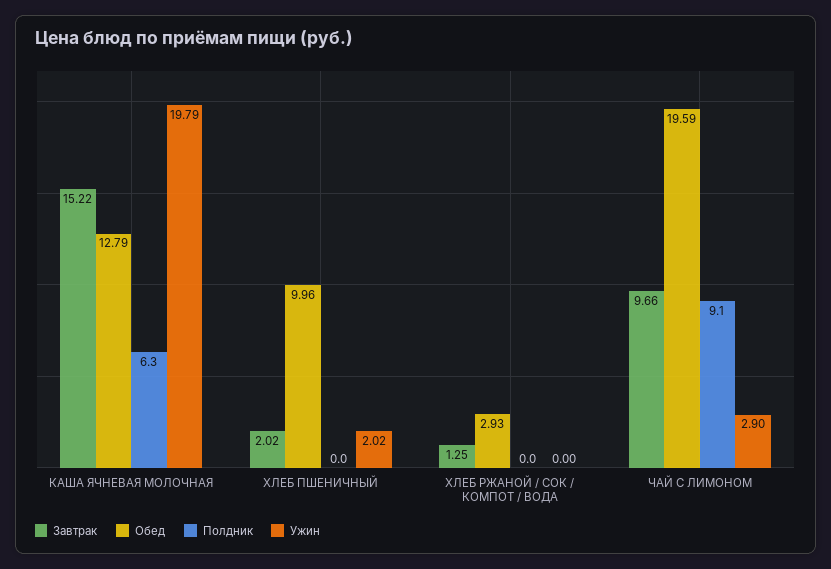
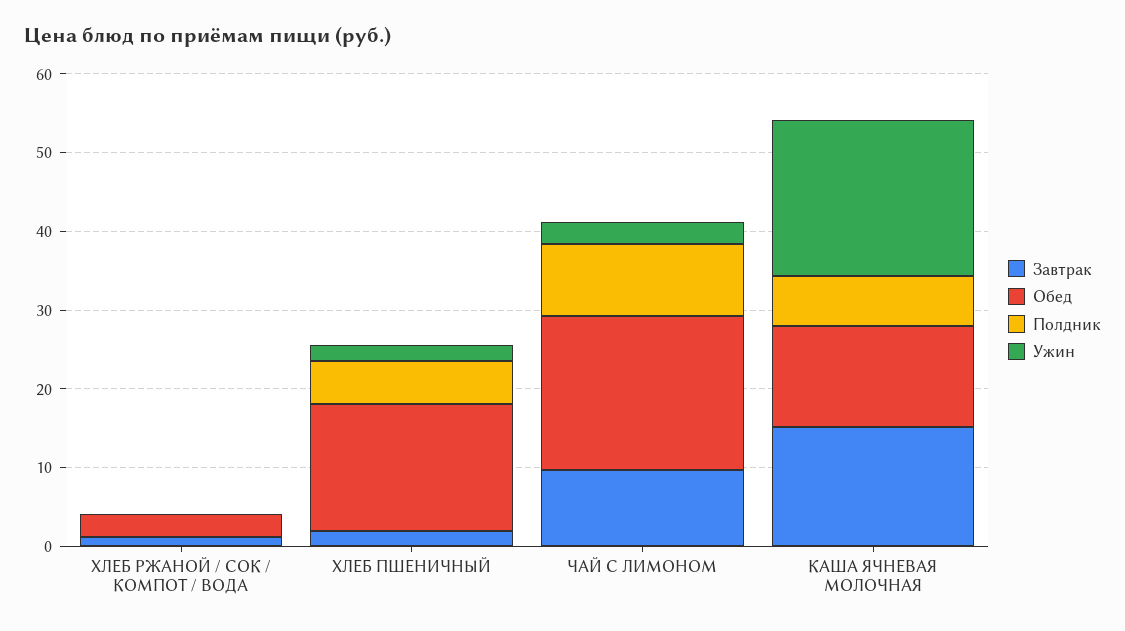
Обед, ХЛЕБ ПШЕНИЧНЫЙ: 9.96 -> 16
Полдник, ХЛЕБ ПШЕНИЧНЫЙ: 0 -> 6

